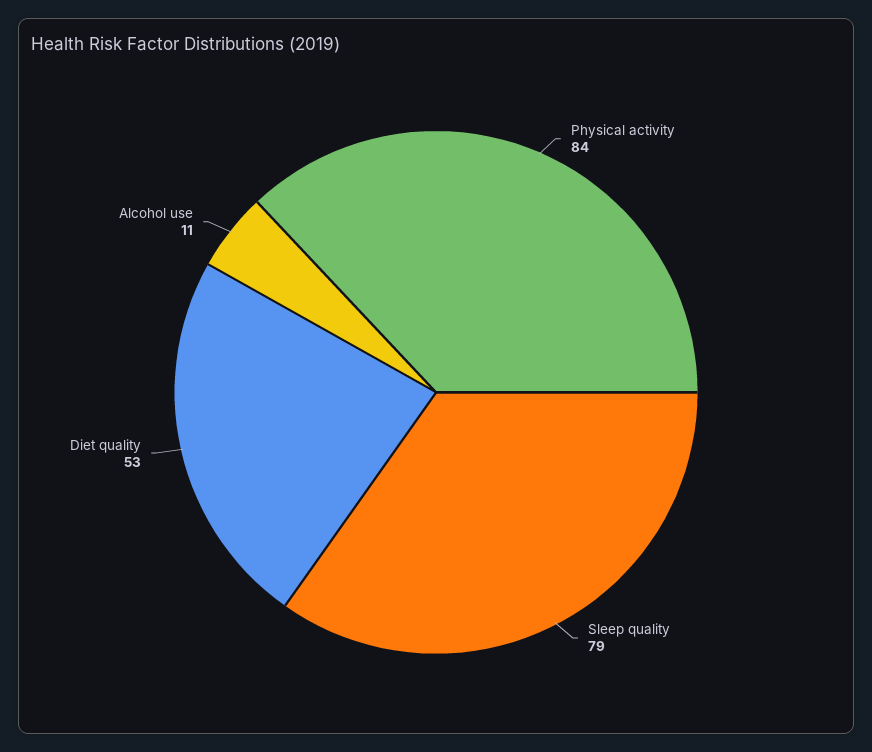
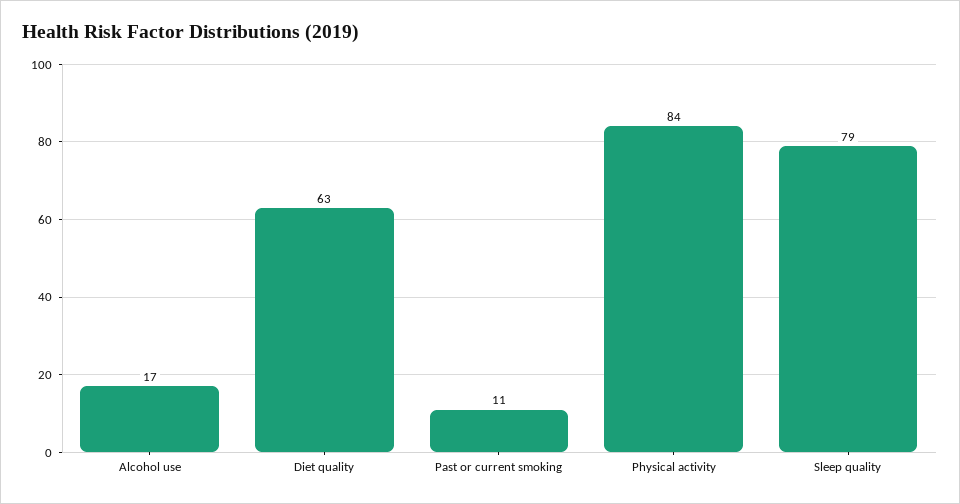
Diet quality: 53 -> 63
Alcohol use: 11 -> 17
Past or current smoking: none -> 11

